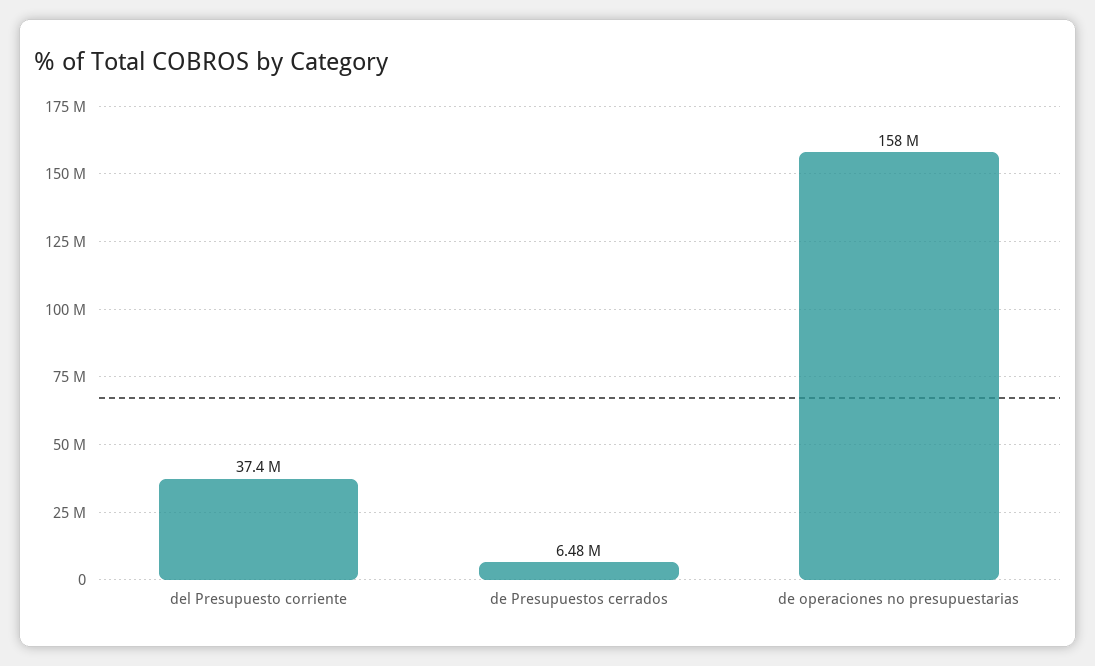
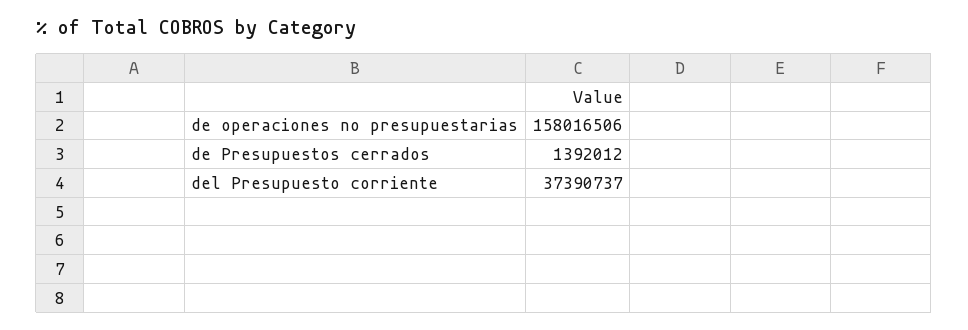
de Presupuestos cerrados: 6480000 -> 1392012

